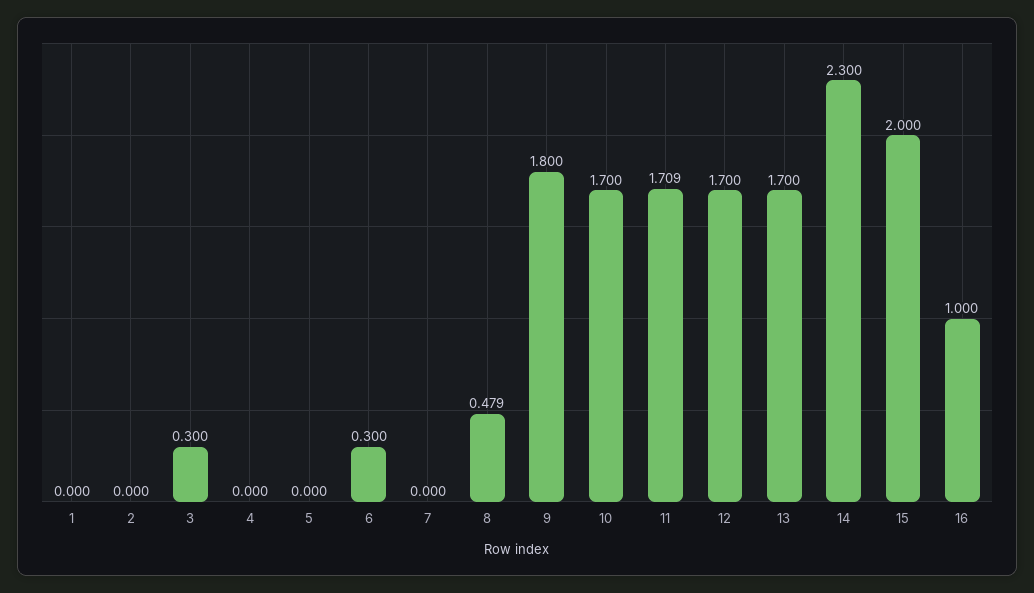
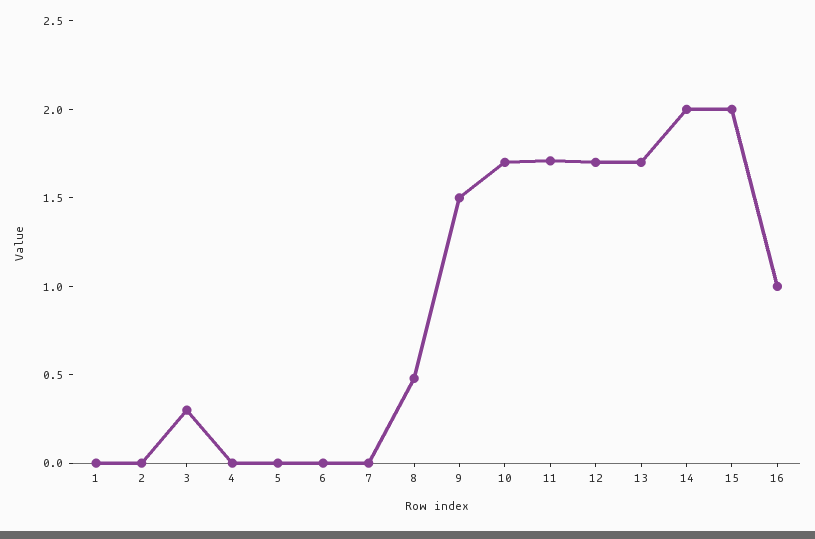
6: 0.3 -> 0
9: 1.8 -> 1.5
14: 2.3 -> 2

